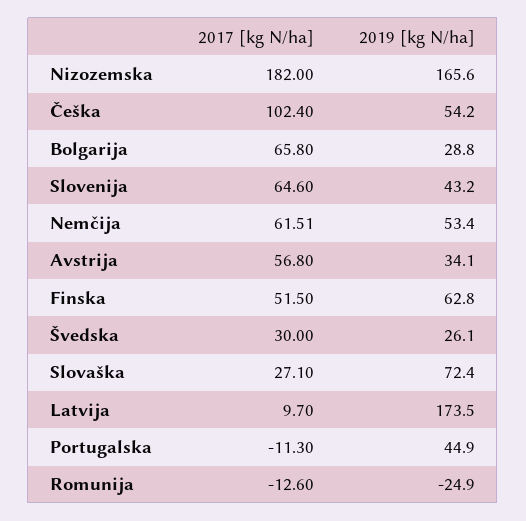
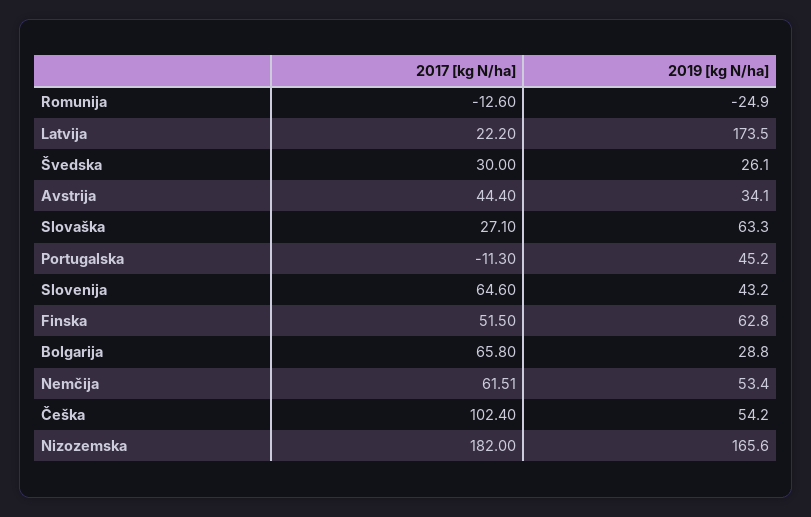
2017 [kg N/ha], Avstrija: 56.8 -> 44.4
2019 [kg N/ha], Slovaška: 72.4 -> 63.3
2017 [kg N/ha], Latvija: 9.7 -> 22.2
2019 [kg N/ha], Portugalska: 44.9 -> 45.2

